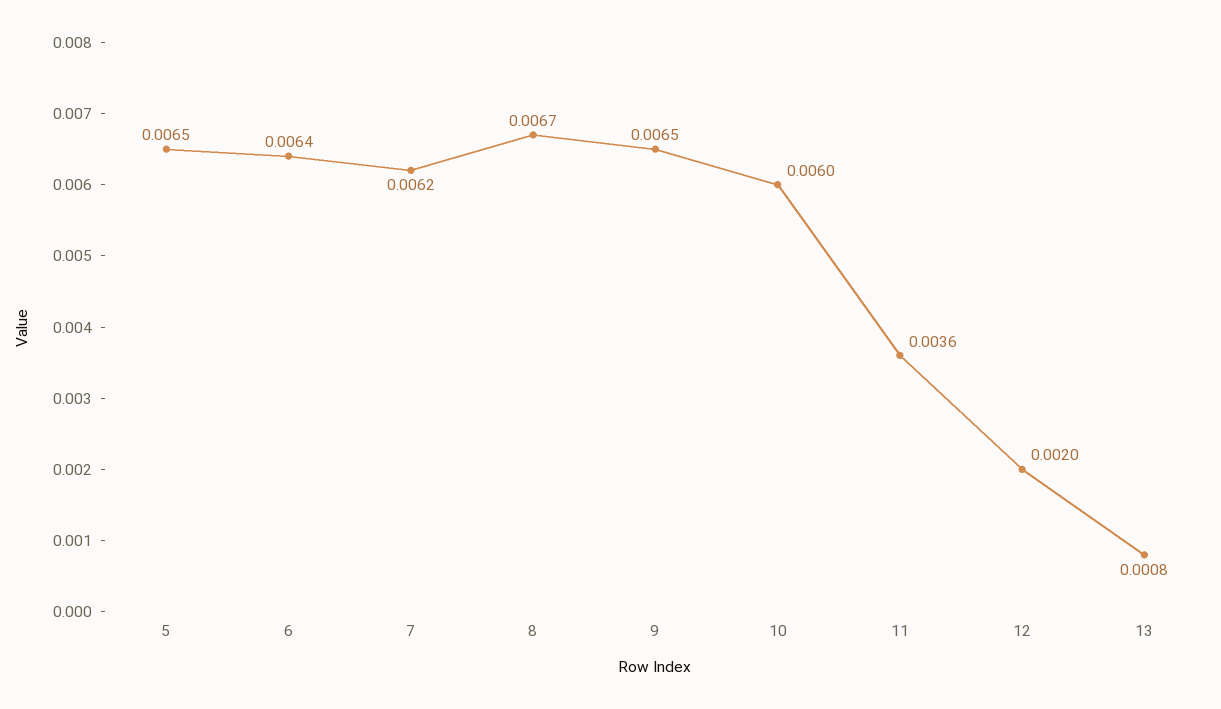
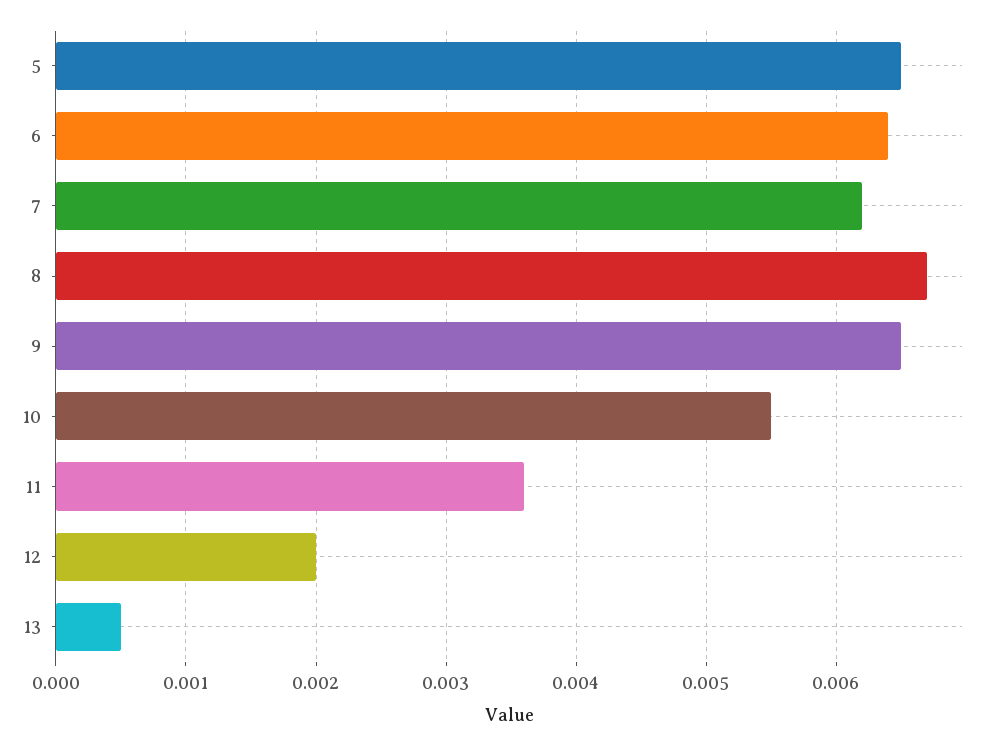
10: 0.006 -> 0.0055
13: 0.0008 -> 0.0005

